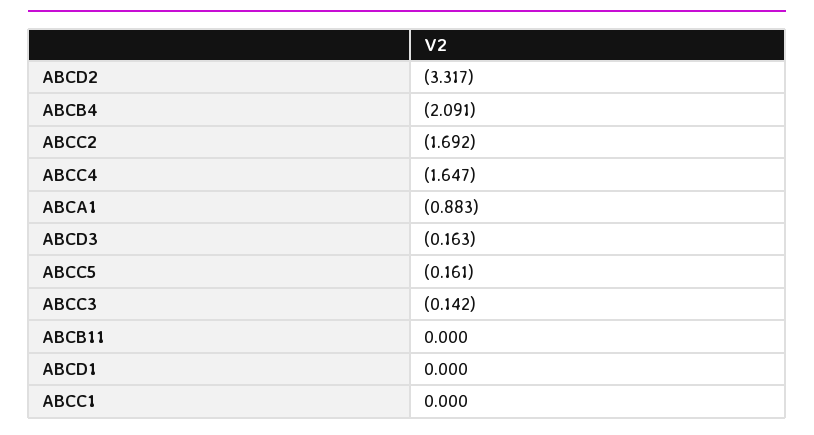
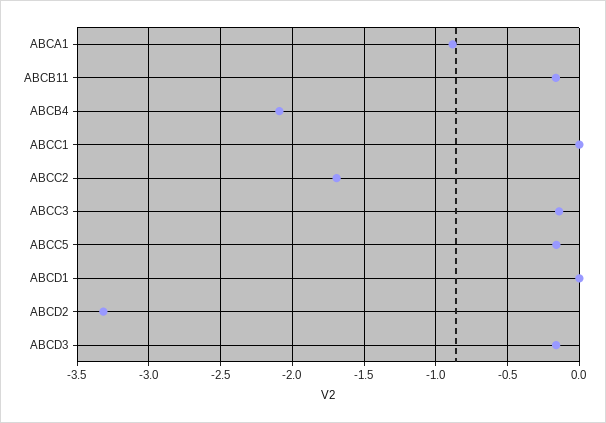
ABCC4: -1.647 -> none
ABCB11: 0 -> -0.15

